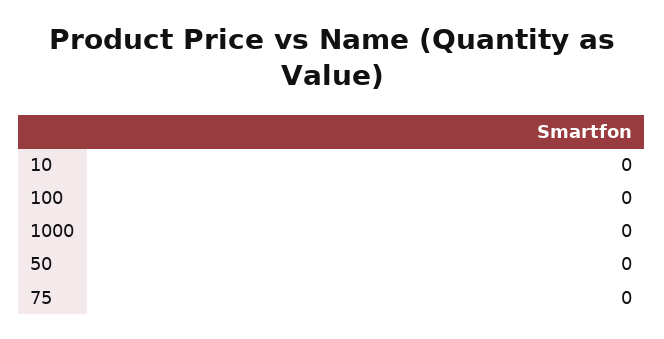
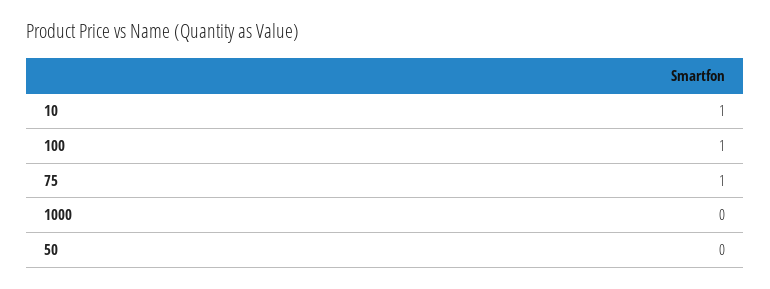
10: 0 -> 1
100: 0 -> 1
75: 0 -> 1

